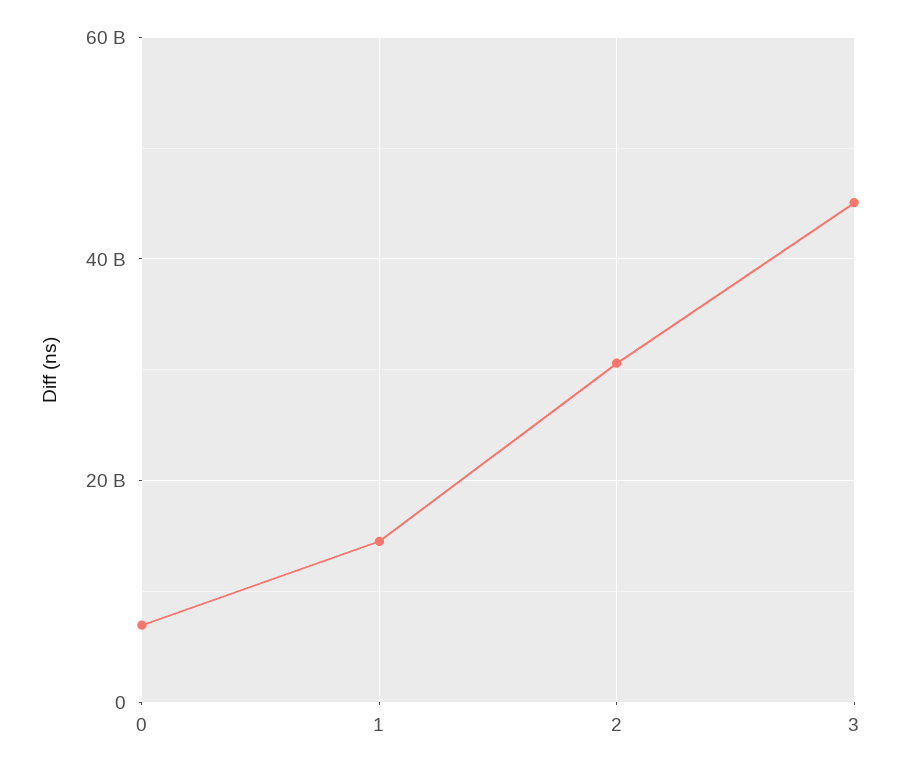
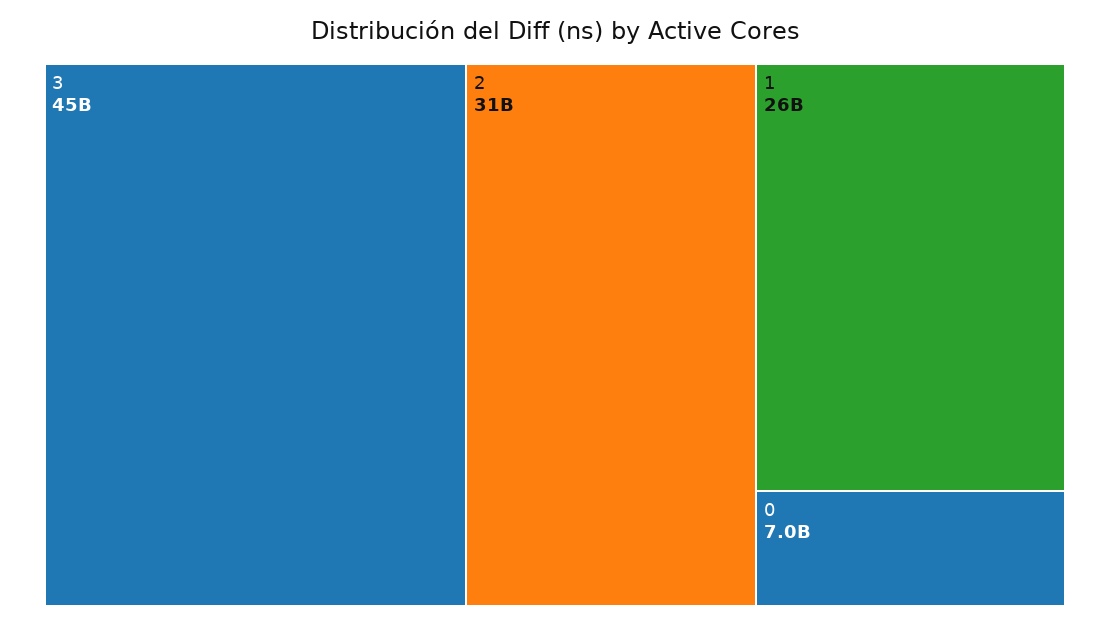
1: 14000000000 -> 26000000000

